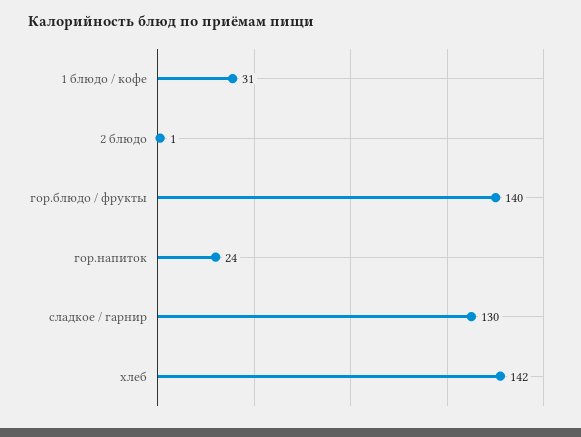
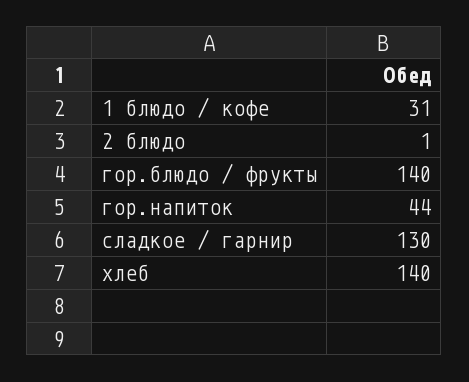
гор.напиток: 24 -> 44
хлеб: 142 -> 140

